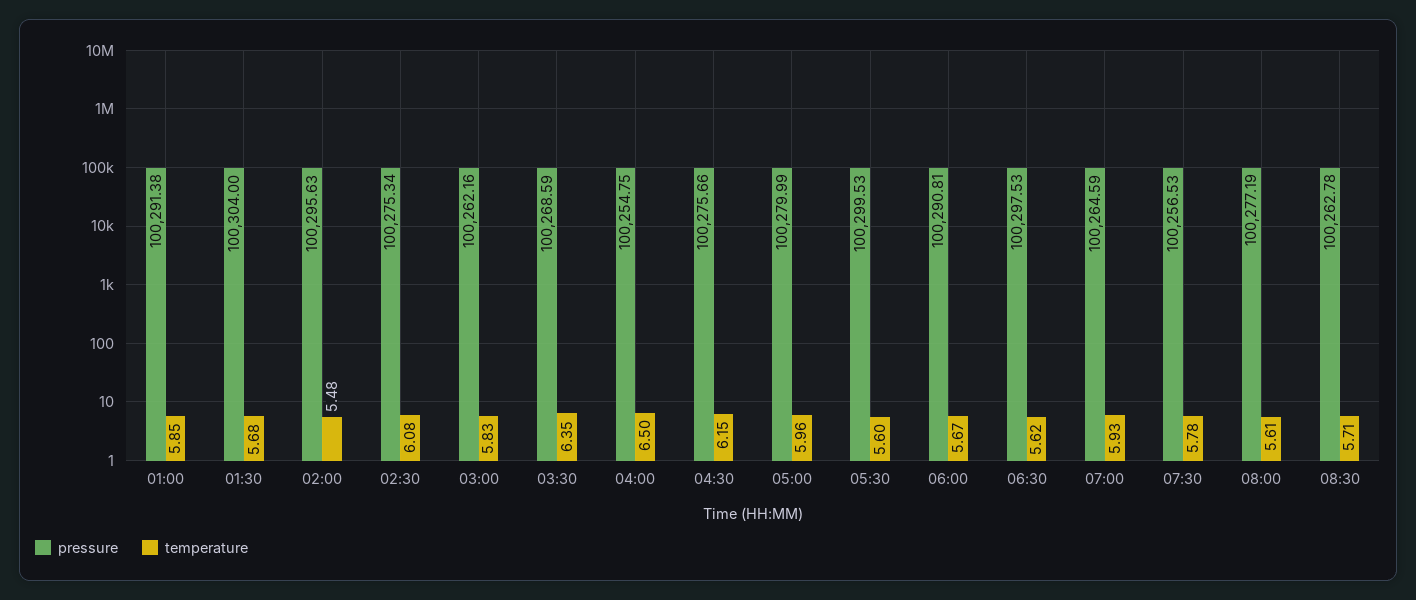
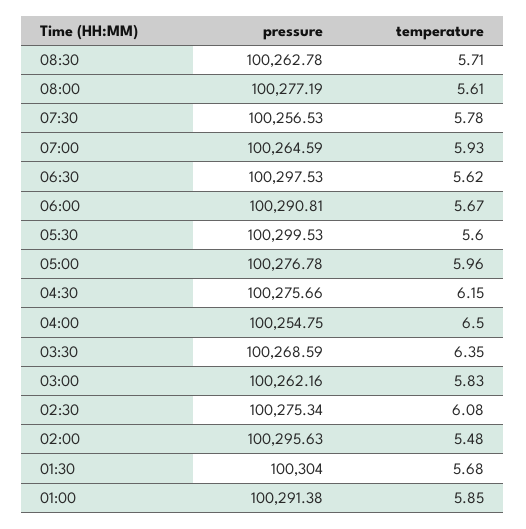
pressure, 05:00: 100279.99 -> 100276.78

